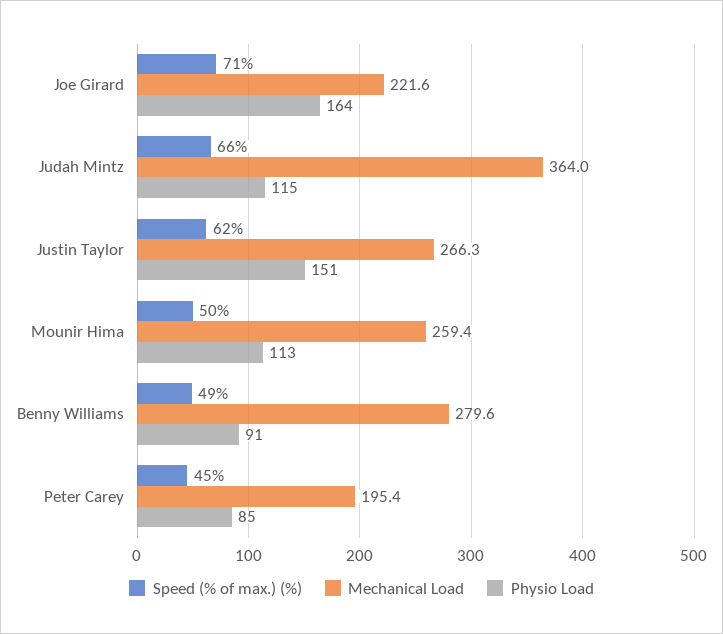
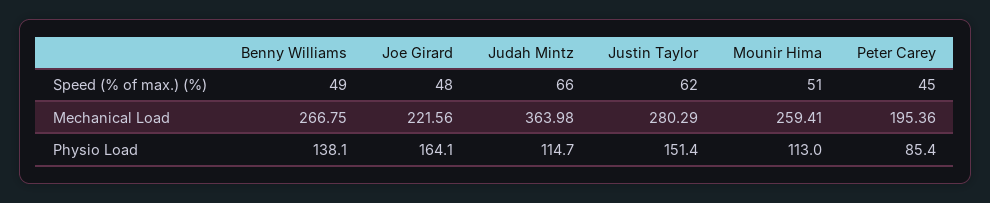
Speed (% of max.) (%), Joe Girard: 71 -> 48
Mechanical Load, Justin Taylor: 266.3 -> 280.29
Speed (% of max.) (%), Mounir Hima: 50 -> 51
Mechanical Load, Benny Williams: 279.6 -> 266.75
Physio Load, Benny Williams: 91 -> 138.1

